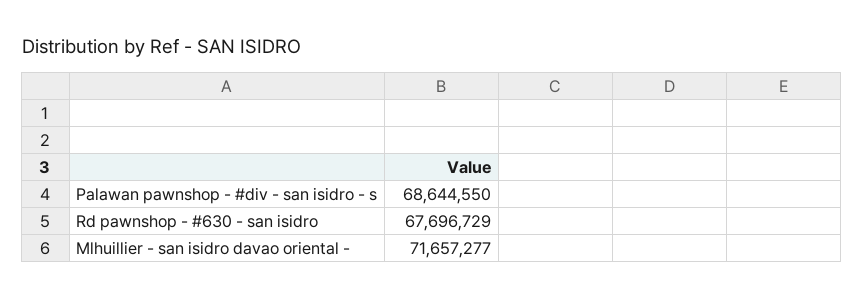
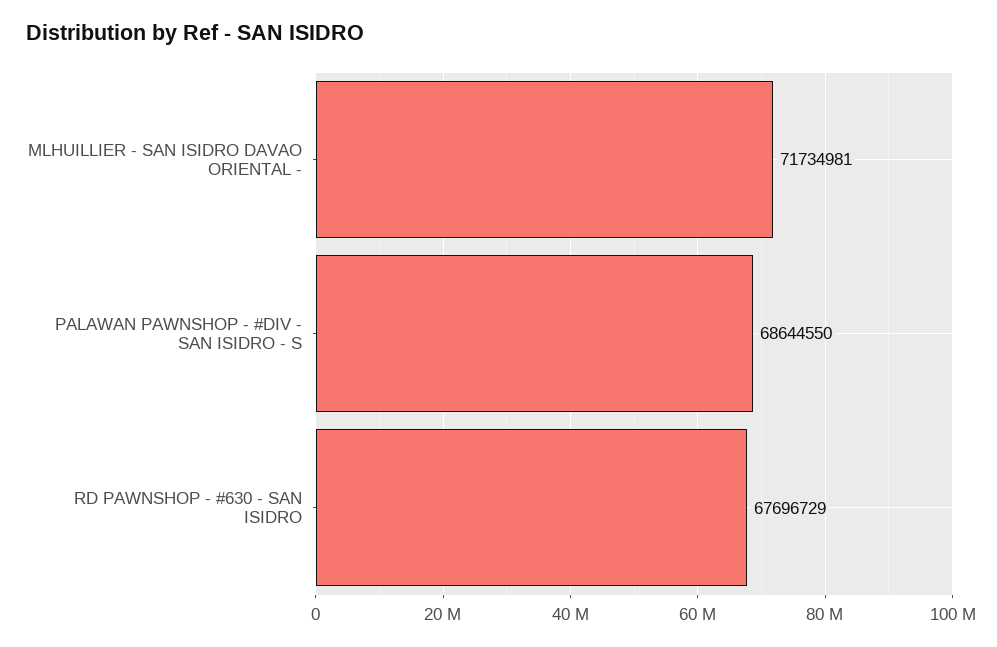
Mlhuillier - san isidro davao oriental -: 71657277 -> 71734981

